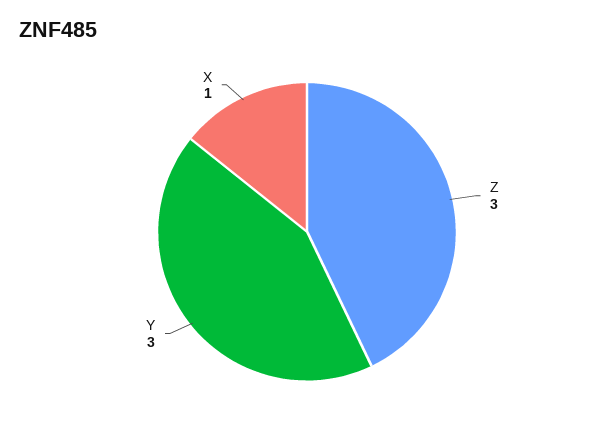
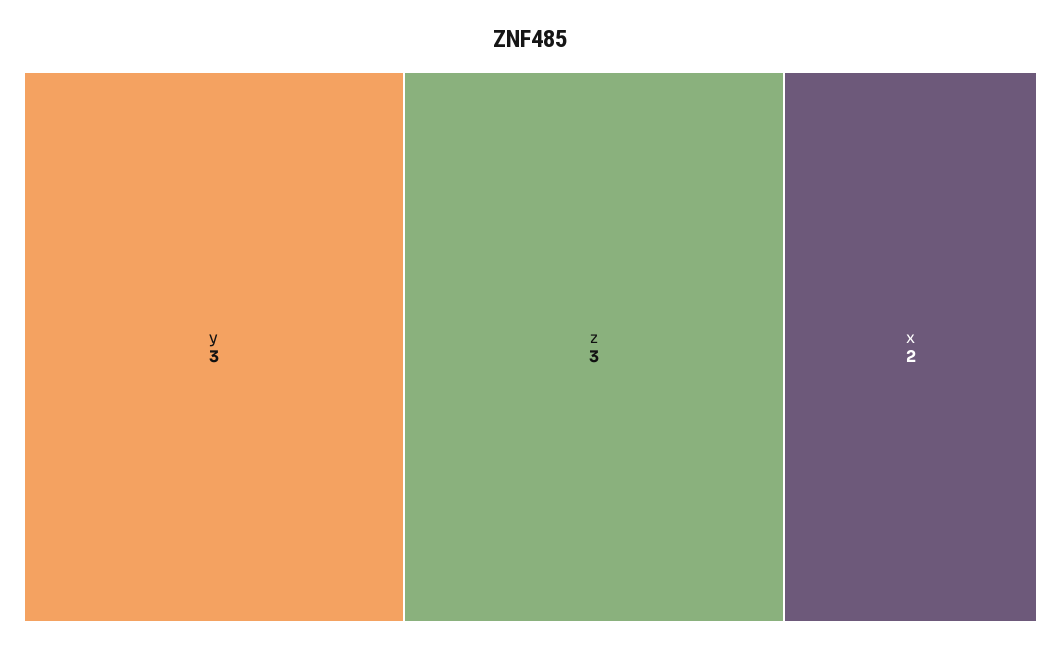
X: 1 -> 2

